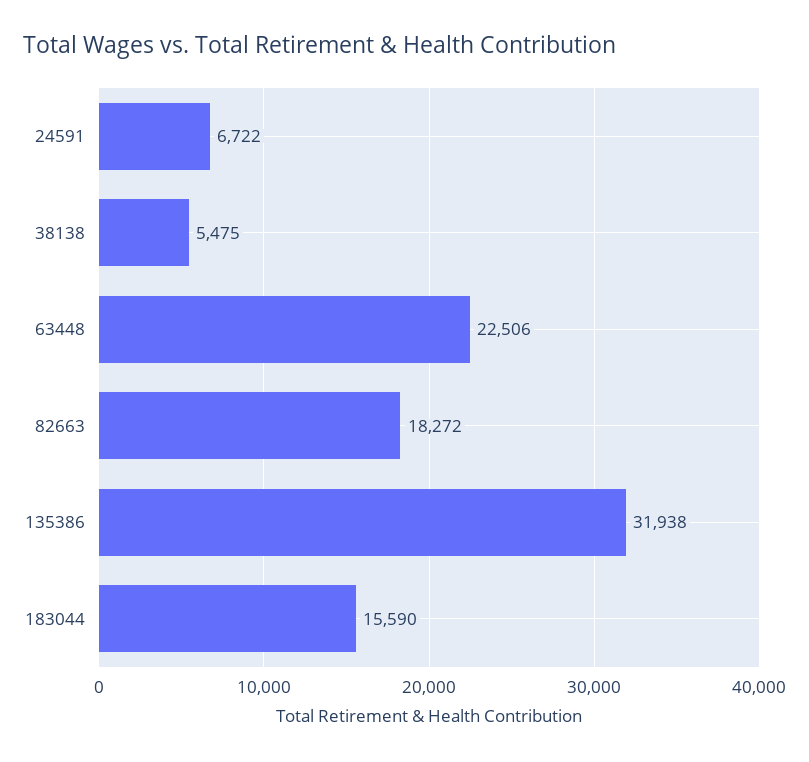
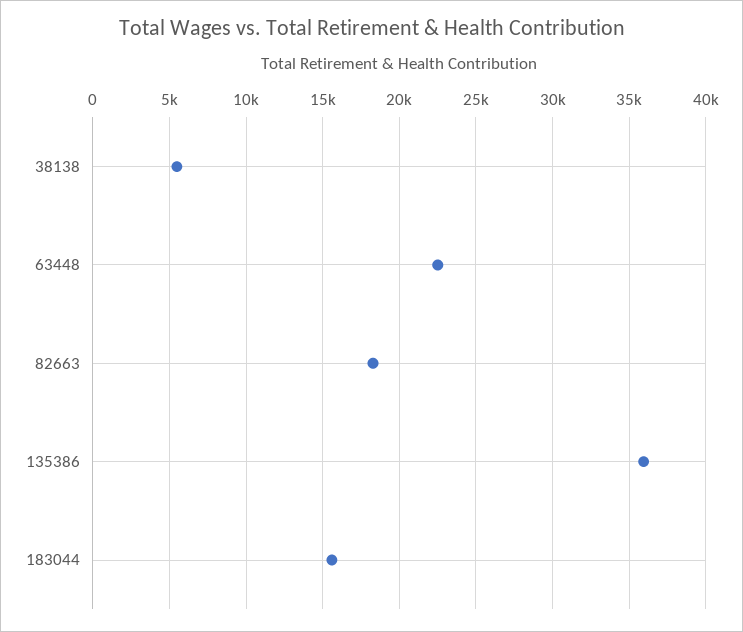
24591: 6722 -> none
135386: 31938 -> 36000

